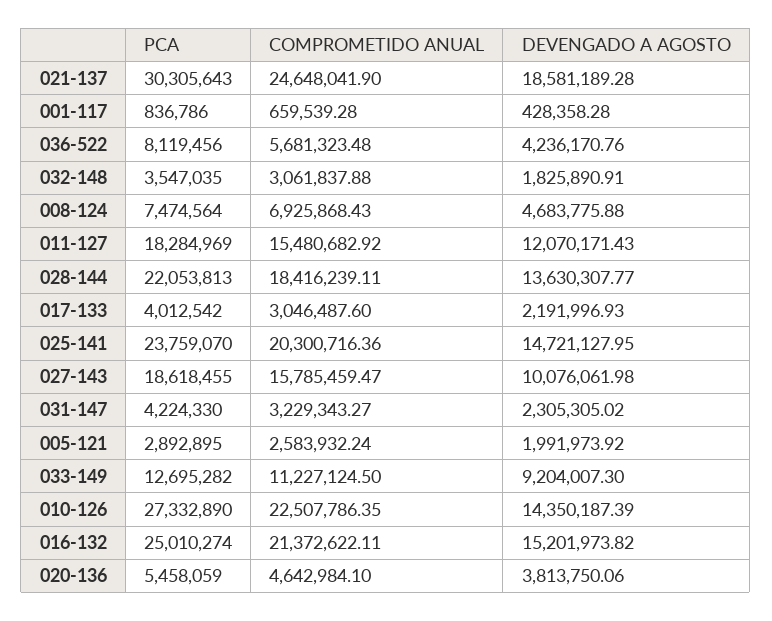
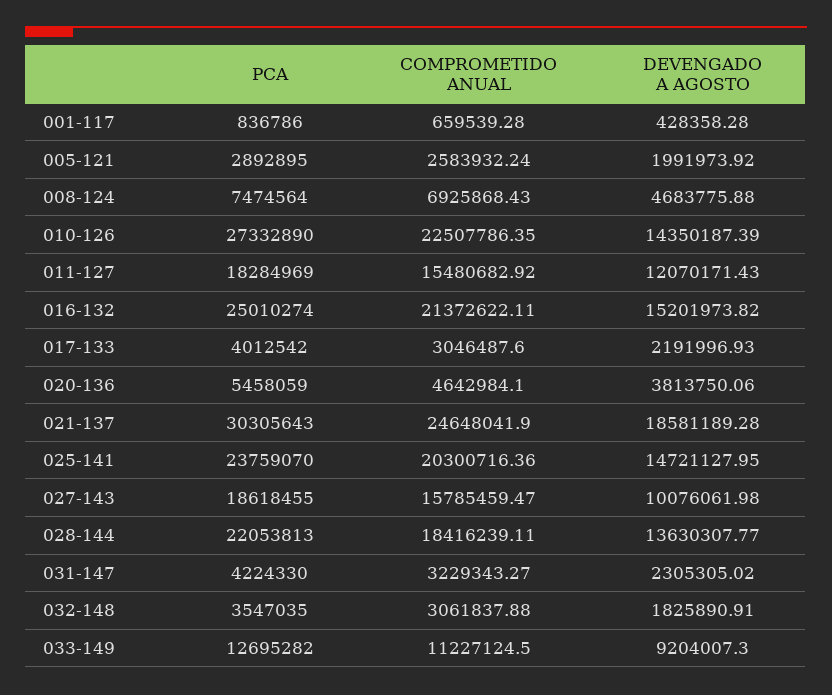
PCA, 036-522: 8119456 -> none
COMPROMETIDO ANUAL, 036-522: 5681323.48 -> none
DEVENGADO A AGOSTO, 036-522: 4236170.76 -> none

